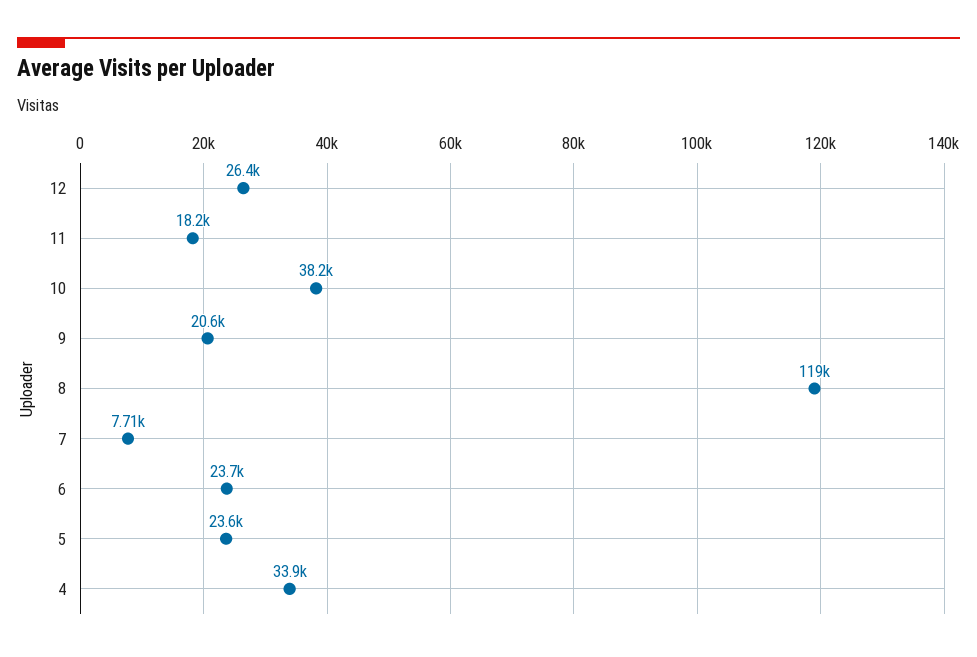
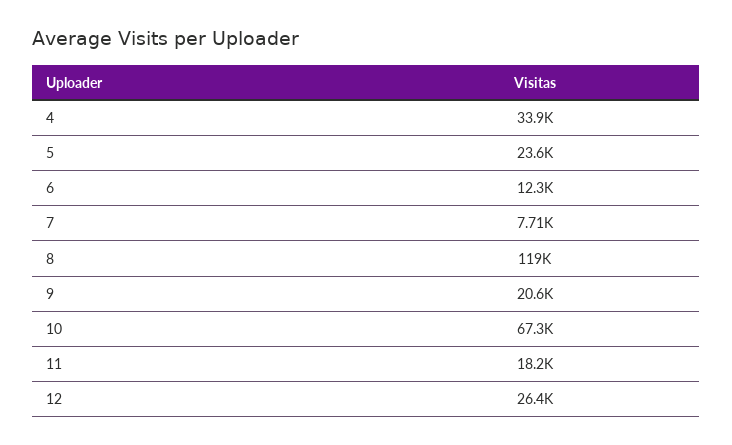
10: 38200 -> 67300
6: 23700 -> 12300

